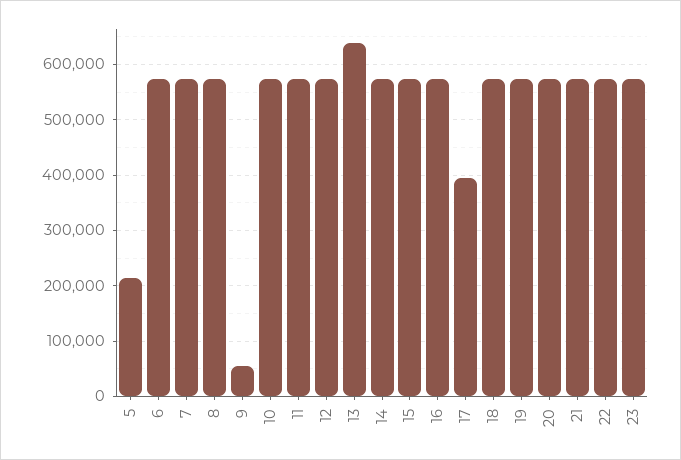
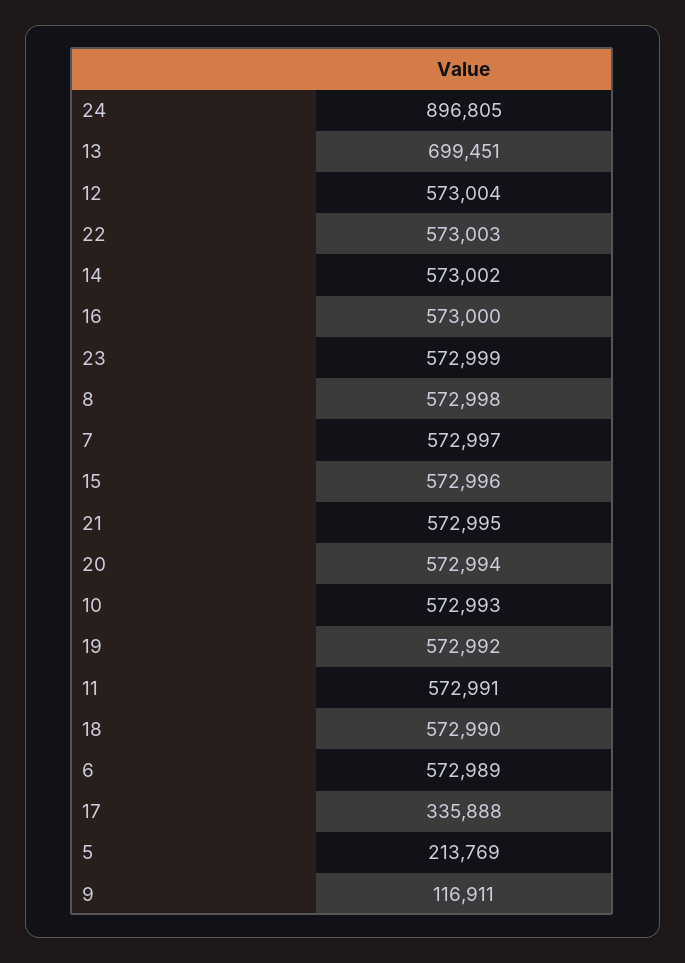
9: 60000 -> 116911
13: 640000 -> 699451
17: 400000 -> 335888
24: none -> 896805

